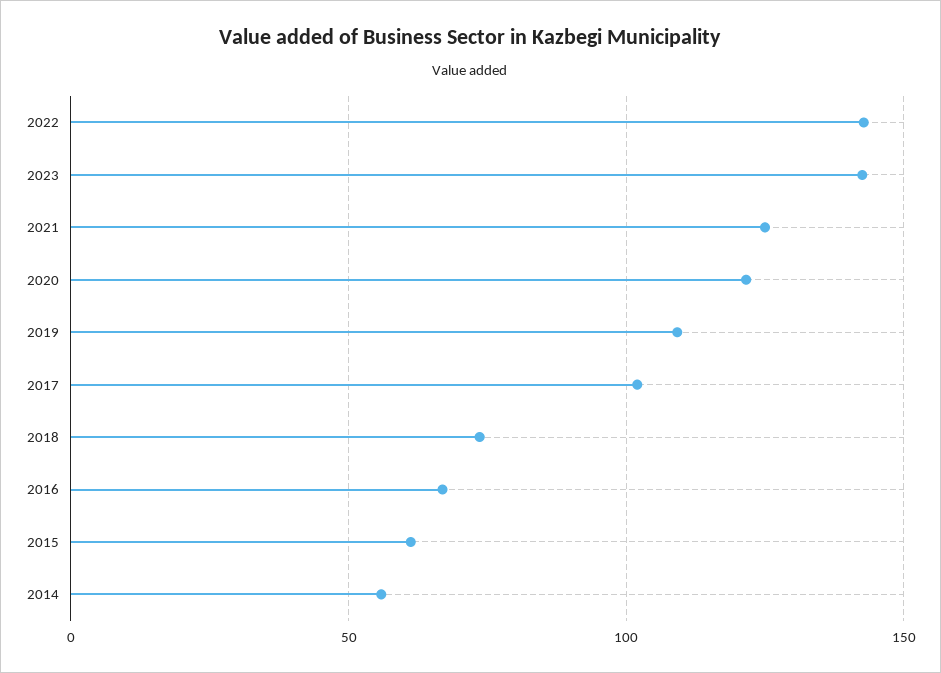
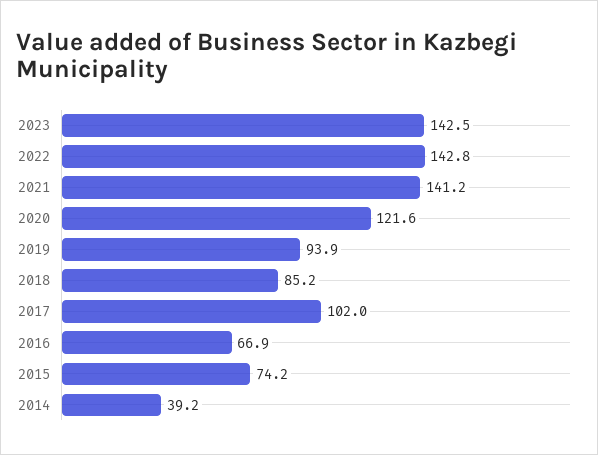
2021: 125 -> 141.2
2019: 110 -> 93.9
2018: 75 -> 85.2
2015: 60 -> 74.2
2014: 55 -> 39.2

